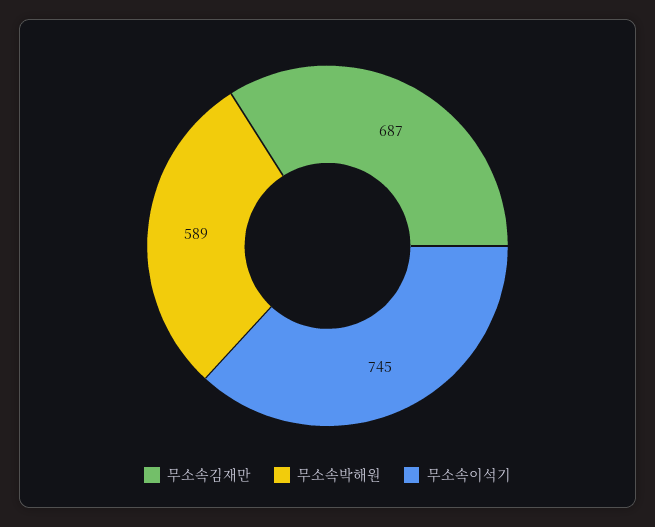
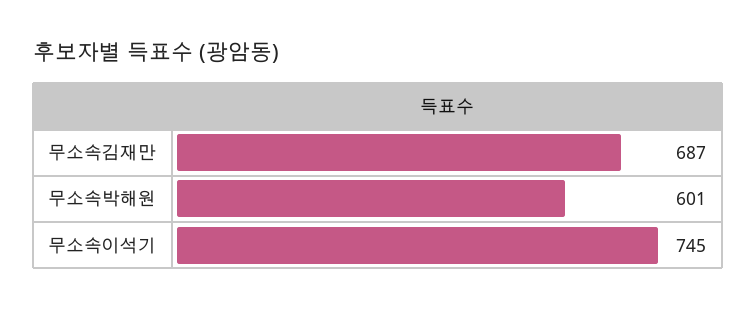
무소속박해원: 589 -> 601

